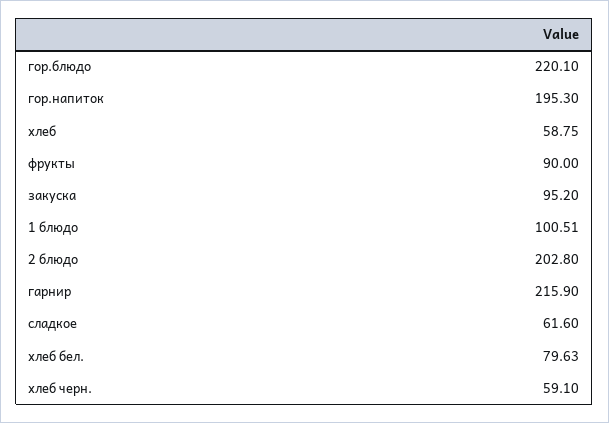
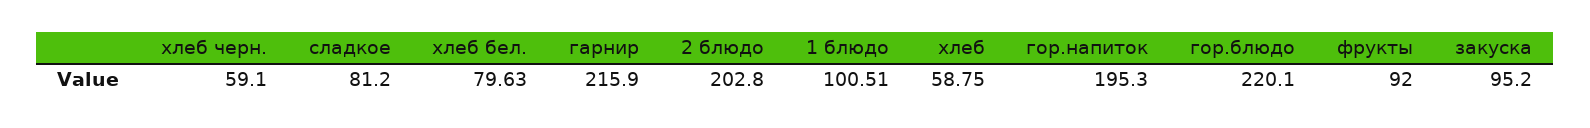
фрукты: 90 -> 92
сладкое: 61.6 -> 81.2

